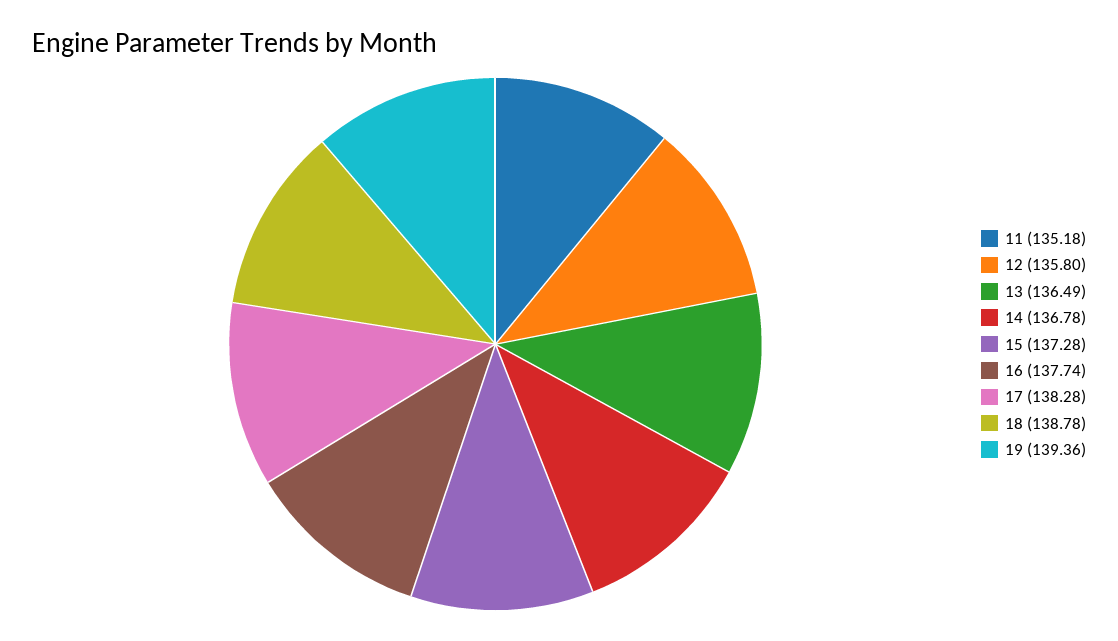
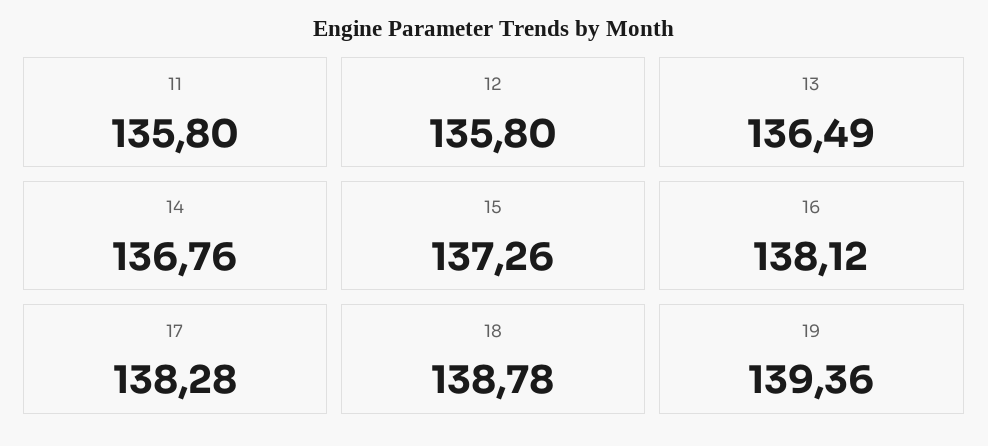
11: 135.18 -> 135.8
14: 136.78 -> 136.76
15: 137.28 -> 137.26
16: 137.74 -> 138.12

